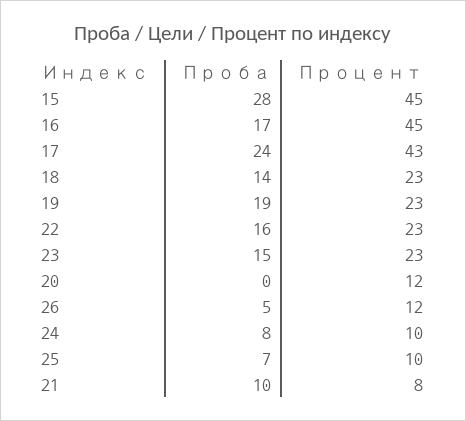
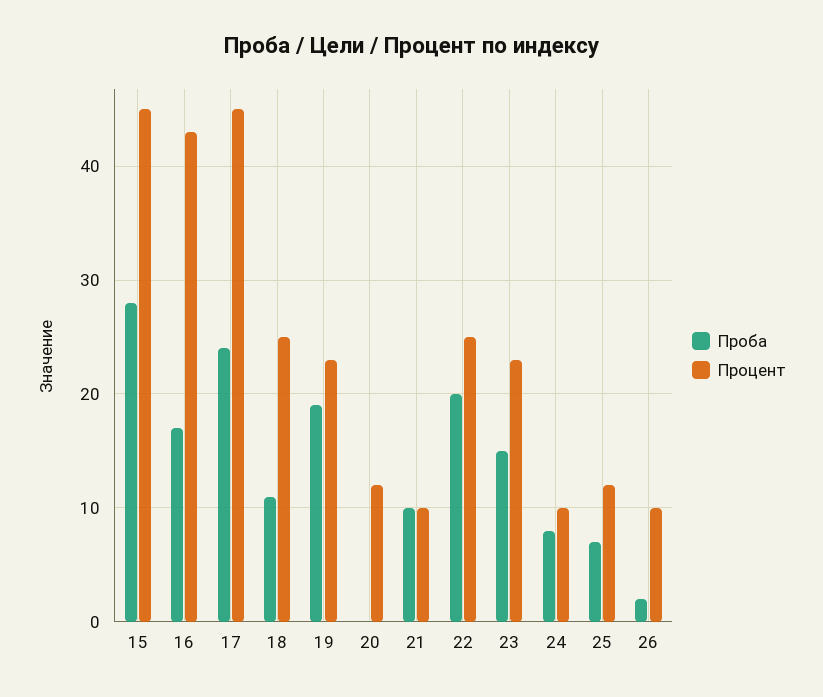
Процент, 16: 45 -> 43
Процент, 17: 43 -> 45
Проба, 18: 14 -> 11
Процент, 18: 23 -> 25
Проба, 22: 16 -> 20
Процент, 22: 23 -> 25
Проба, 26: 5 -> 2
Процент, 26: 12 -> 10
Процент, 25: 10 -> 12
Процент, 21: 8 -> 10

